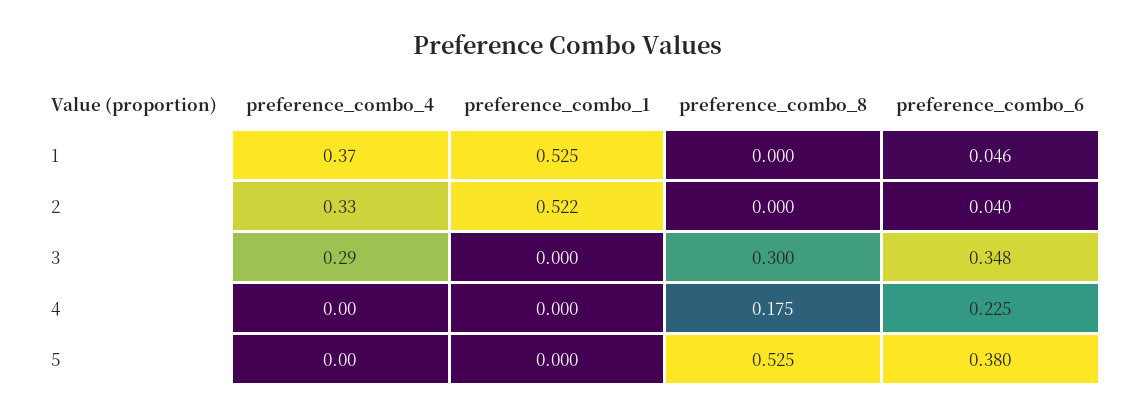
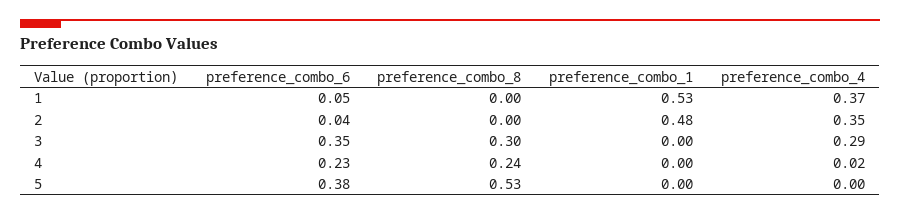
preference_combo_4, 2: 0.33 -> 0.35
preference_combo_1, 2: 0.522 -> 0.48
preference_combo_4, 4: 0 -> 0.02
preference_combo_8, 4: 0.175 -> 0.24

